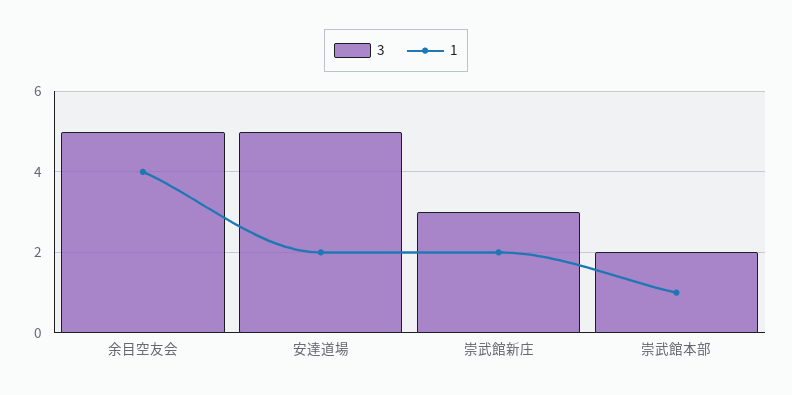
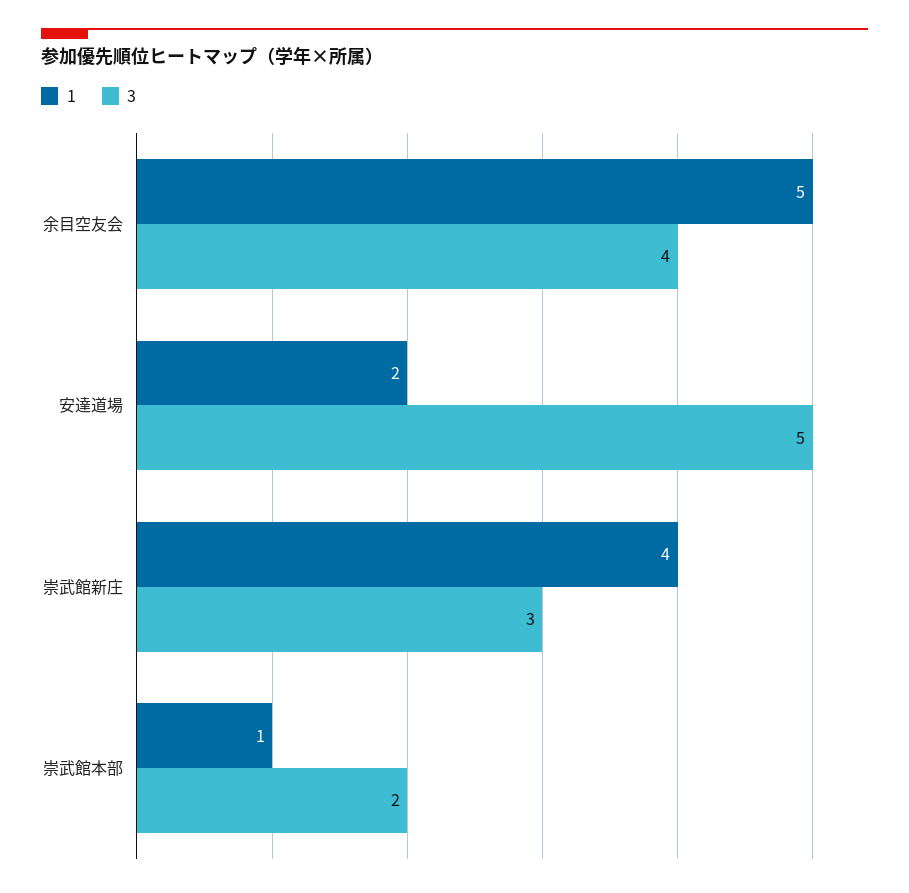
3, 余目空友会: 5 -> 4
1, 余目空友会: 4 -> 5
1, 崇武館新庄: 2 -> 4

